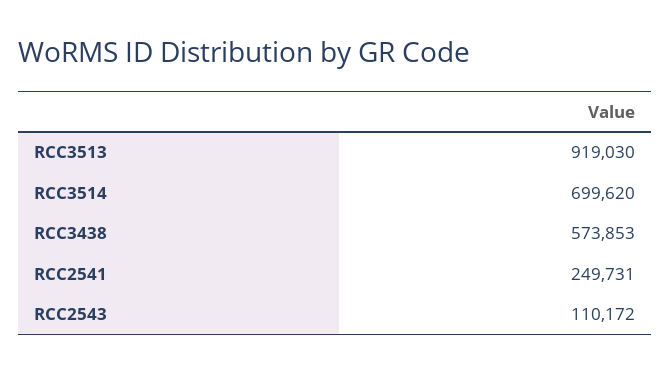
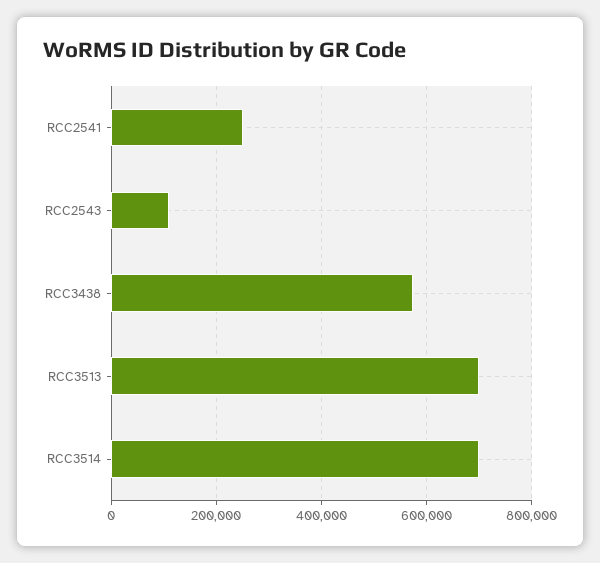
RCC3513: 919030 -> 700000

